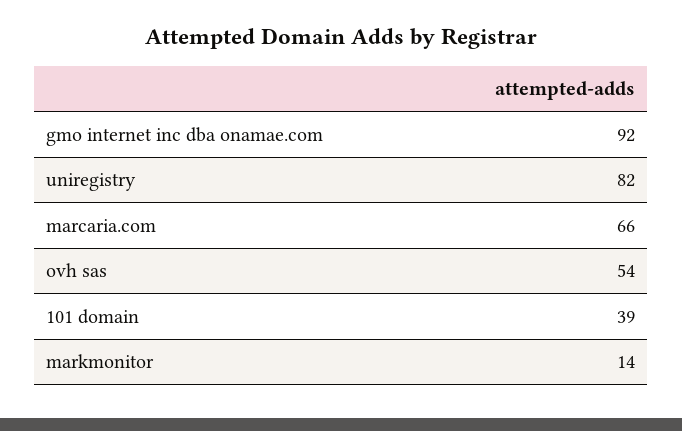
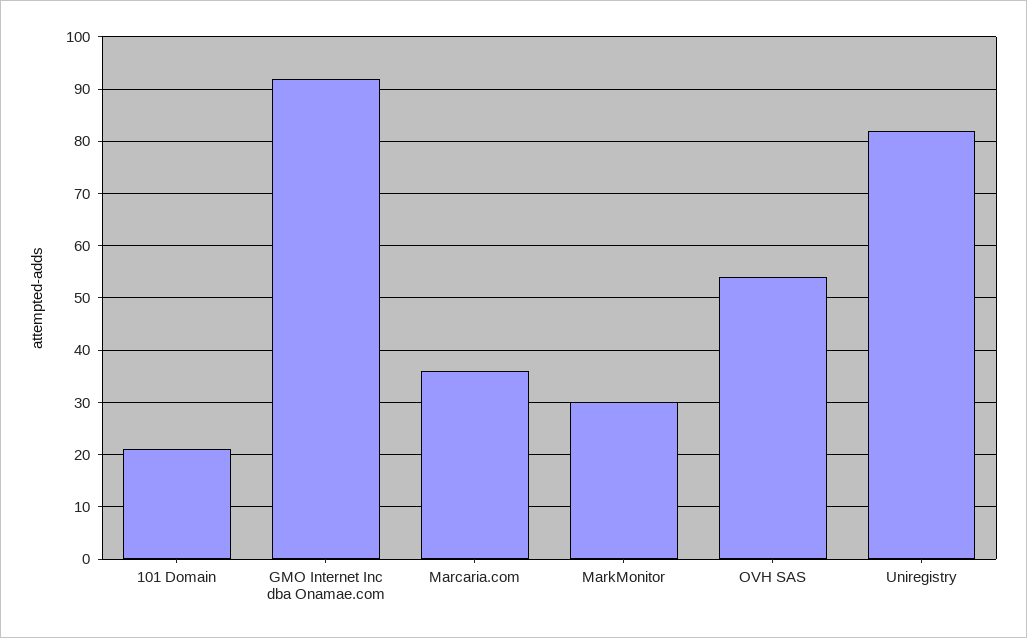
marcaria.com: 66 -> 35
101 domain: 39 -> 20
markmonitor: 14 -> 30

